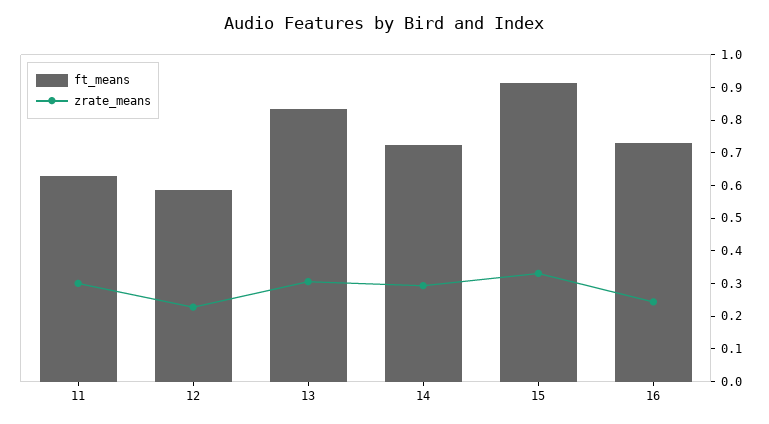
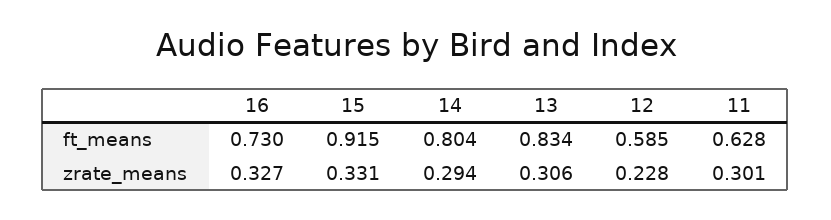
ft_means, 14: 0.725 -> 0.804
zrate_means, 16: 0.25 -> 0.327

